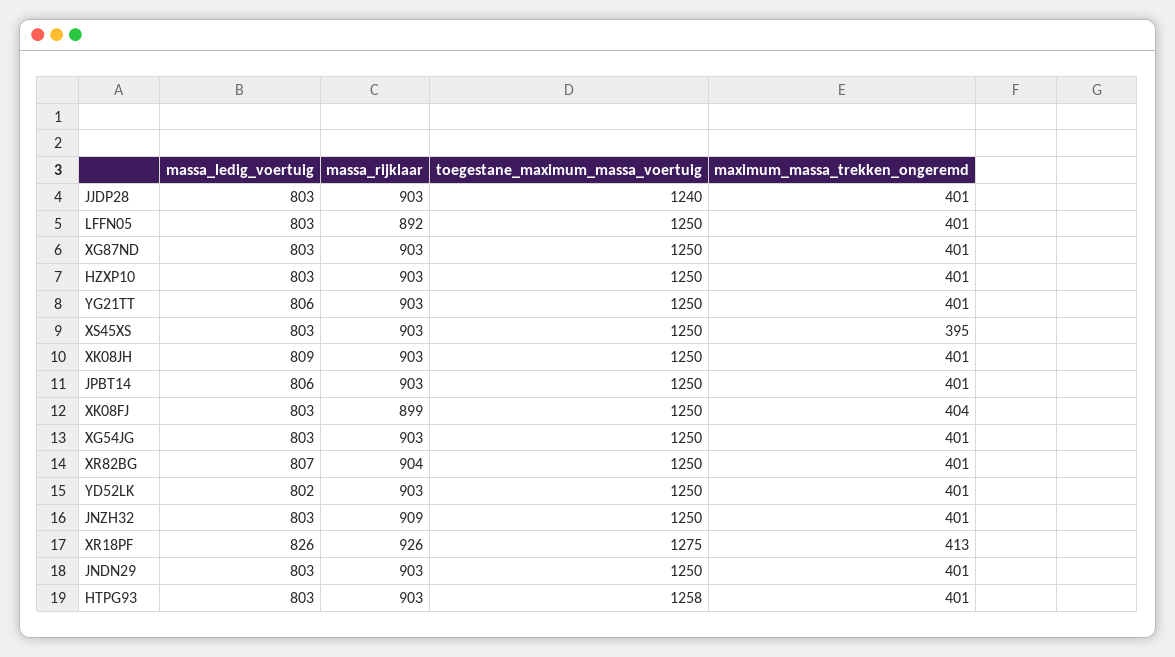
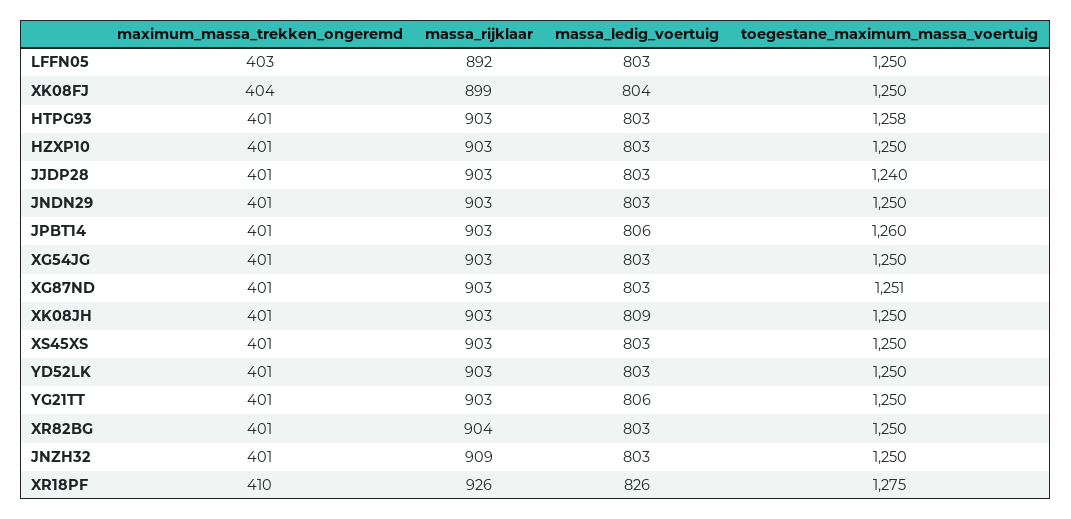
maximum_massa_trekken_ongeremd, LFFN05: 401 -> 403
toegestane_maximum_massa_voertuig, XG87ND: 1250 -> 1251
maximum_massa_trekken_ongeremd, XS45XS: 395 -> 401
toegestane_maximum_massa_voertuig, JPBT14: 1250 -> 1260
massa_ledig_voertuig, XK08FJ: 803 -> 804
massa_ledig_voertuig, XR82BG: 807 -> 803
massa_ledig_voertuig, YD52LK: 802 -> 803
maximum_massa_trekken_ongeremd, XR18PF: 413 -> 410

